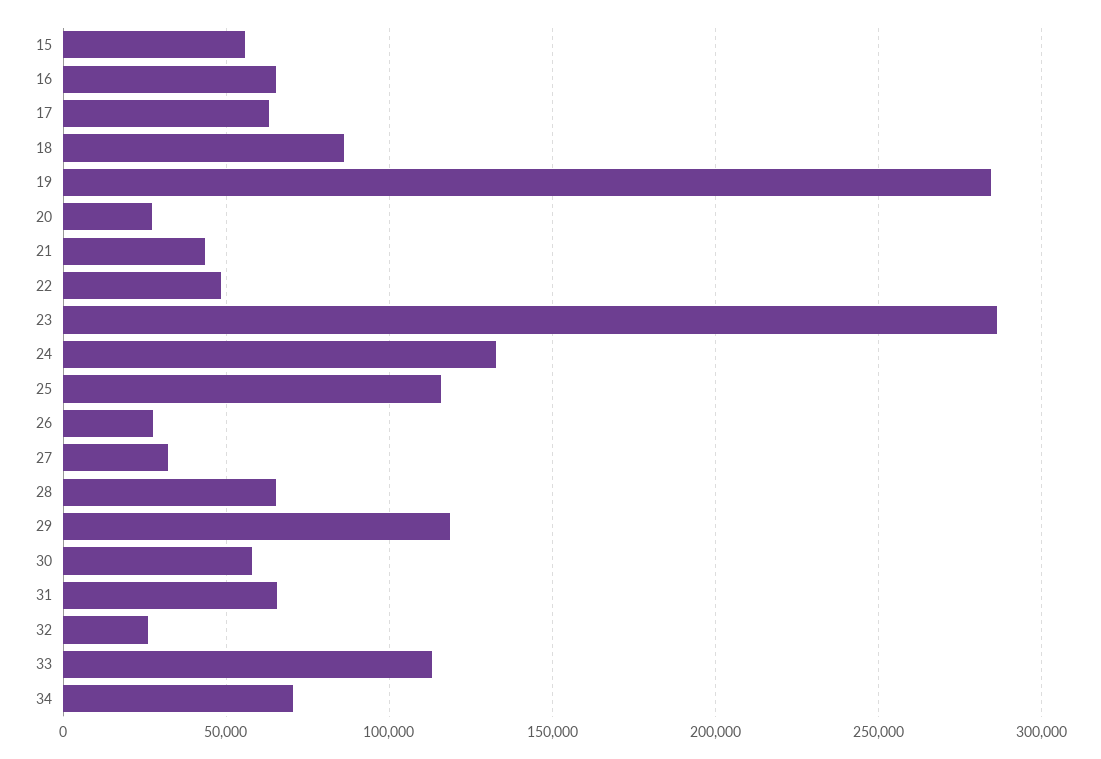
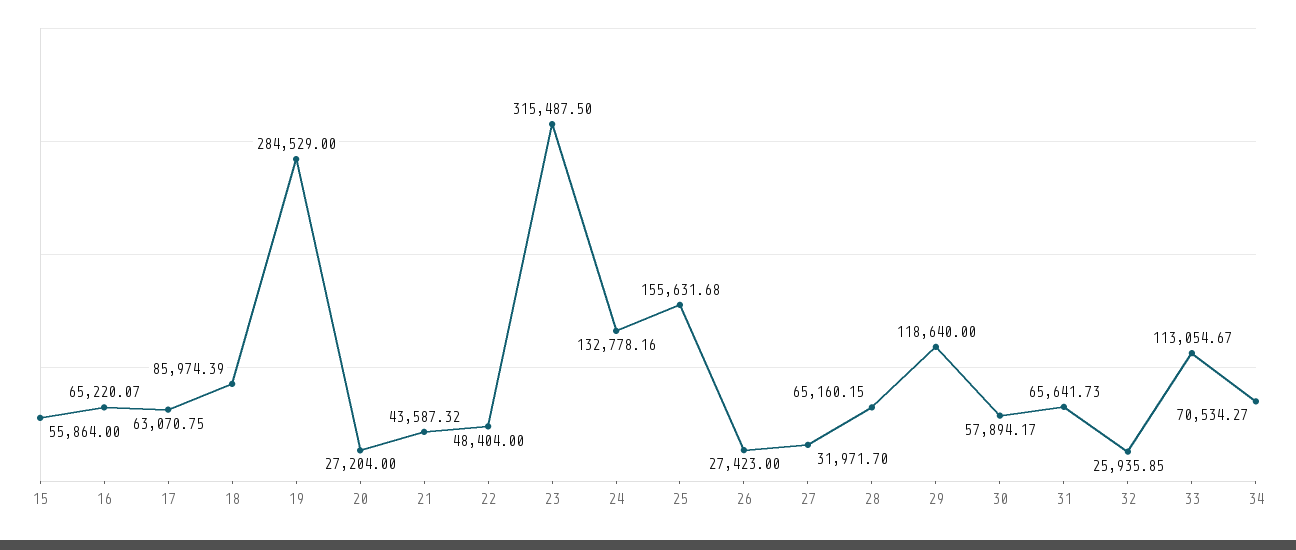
23: 285000 -> 315487.5
25: 115000 -> 155631.68

